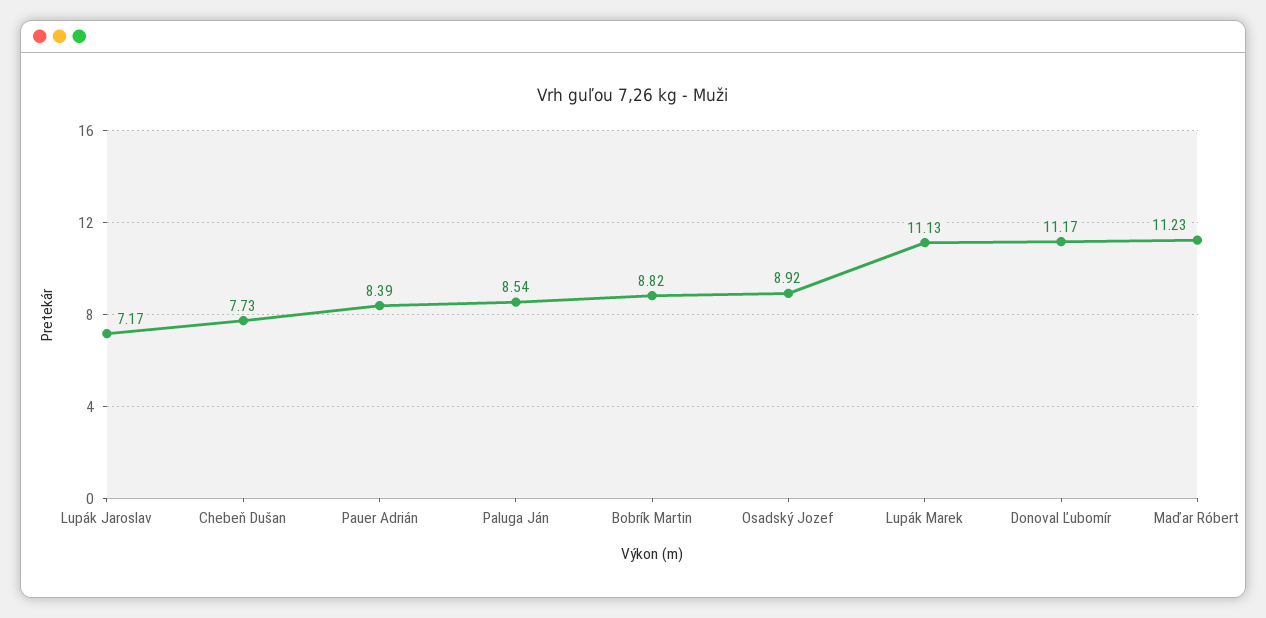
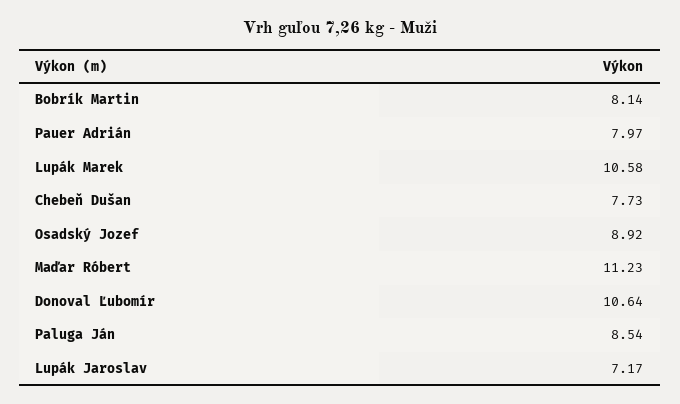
Pauer Adrián: 8.39 -> 7.97
Bobrík Martin: 8.82 -> 8.14
Lupák Marek: 11.13 -> 10.58
Donoval Ľubomír: 11.17 -> 10.64

